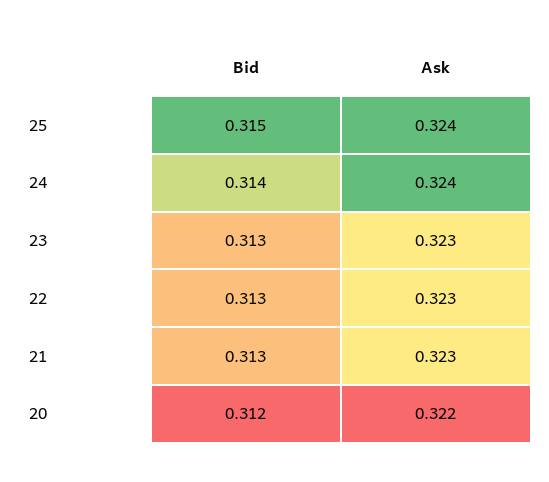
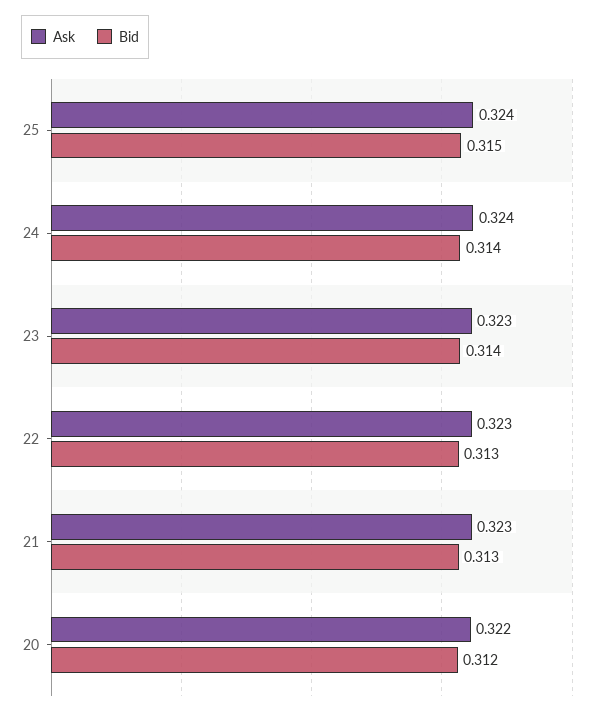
Bid, 23: 0.313 -> 0.314

